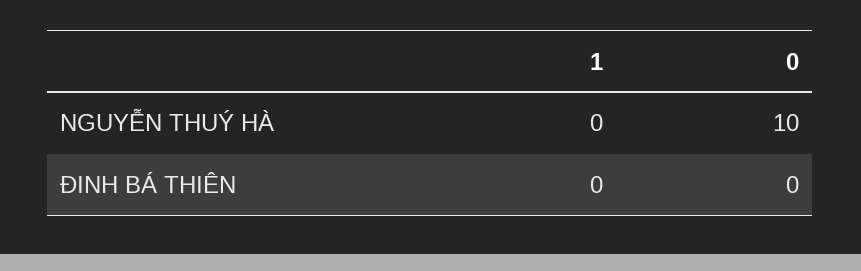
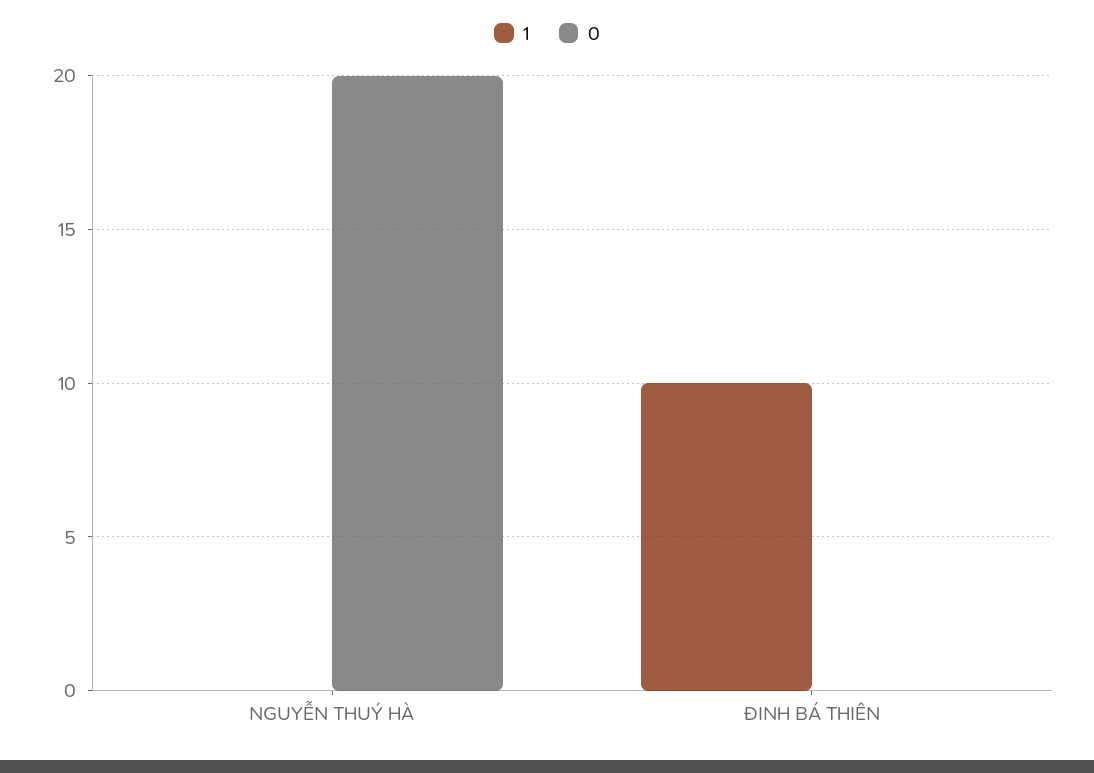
0, NGUYỄN THUÝ HÀ: 10 -> 20
1, ĐINH BÁ THIÊN: 0 -> 10

